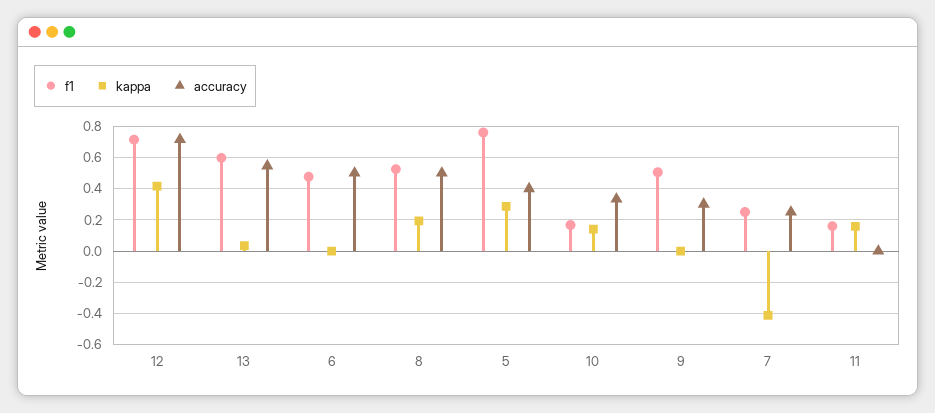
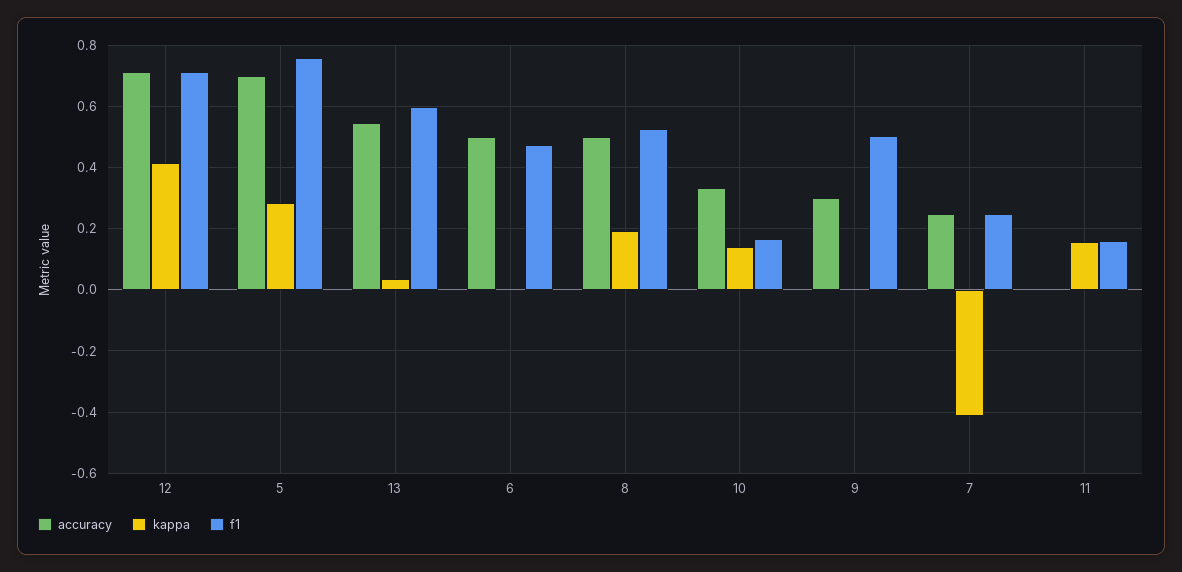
accuracy, 5: 0.4 -> 0.7

